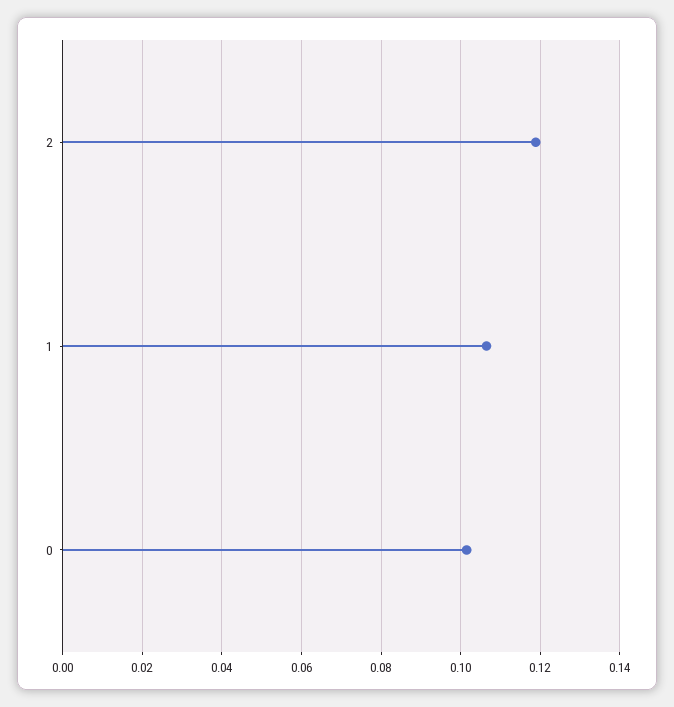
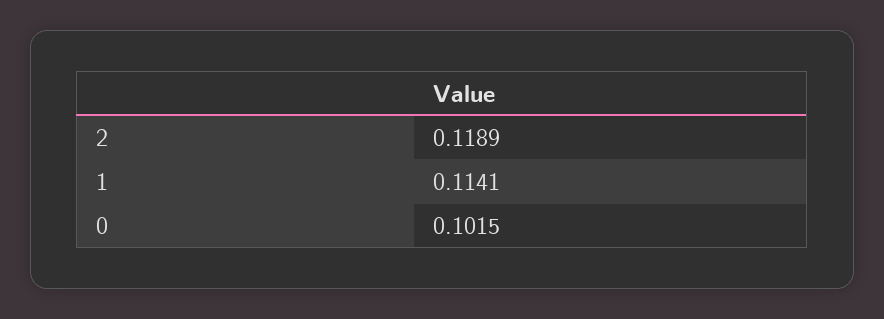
1: 0.106 -> 0.1141

